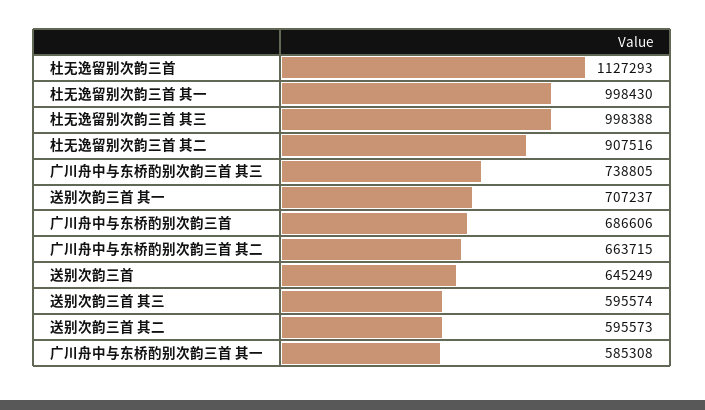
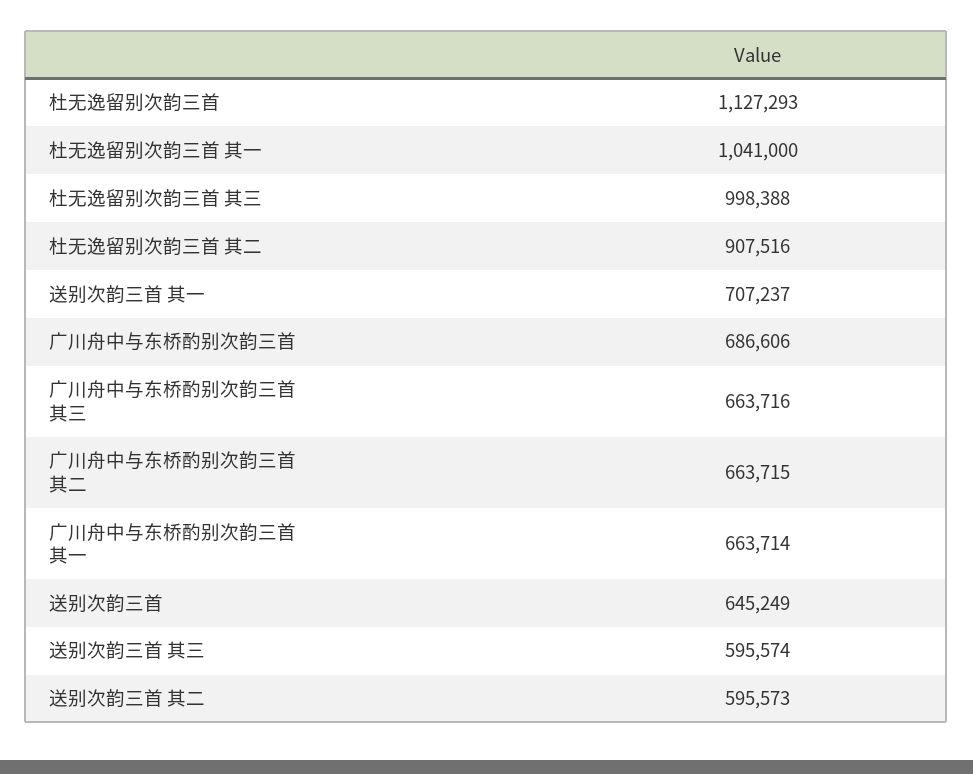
杜无逸留别次韵三首 其一: 998430 -> 1041000
广川舟中与东桥酌别次韵三首 其三: 738805 -> 663716
广川舟中与东桥酌别次韵三首 其一: 585308 -> 663714

